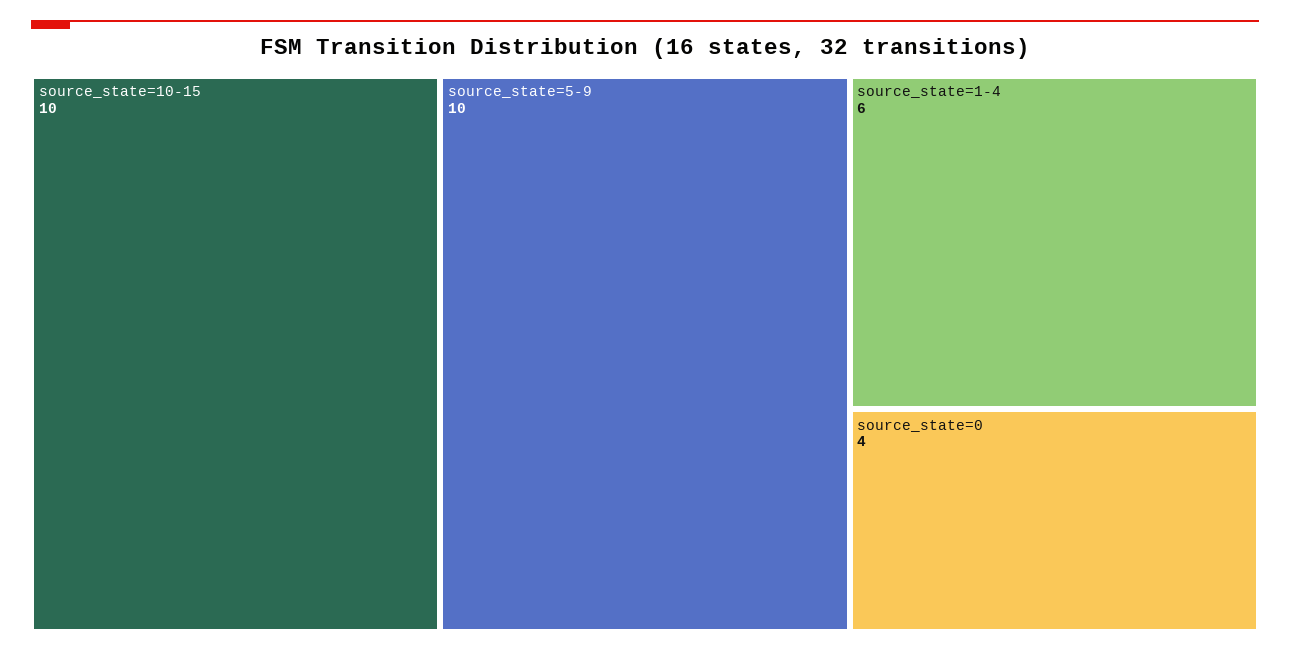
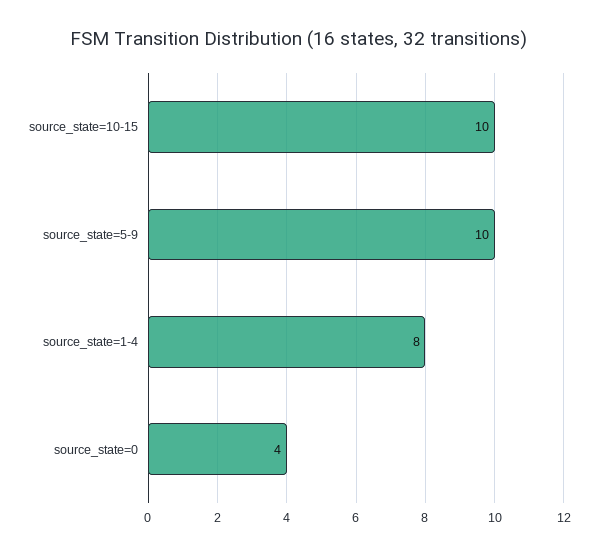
source_state=1-4: 6 -> 8

